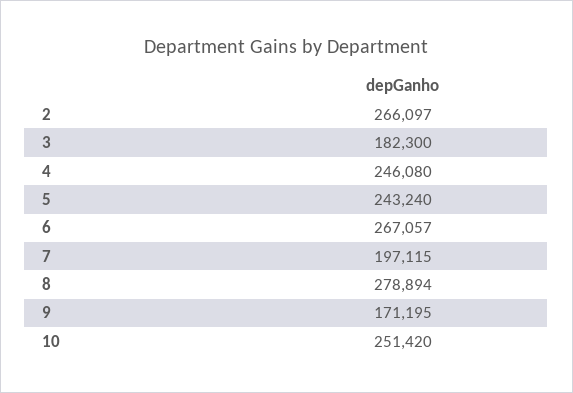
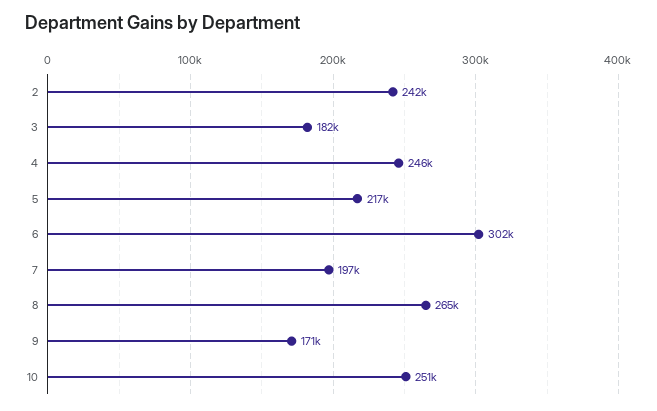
2: 266097 -> 242000
5: 243240 -> 217000
6: 267057 -> 302000
8: 278894 -> 265000

